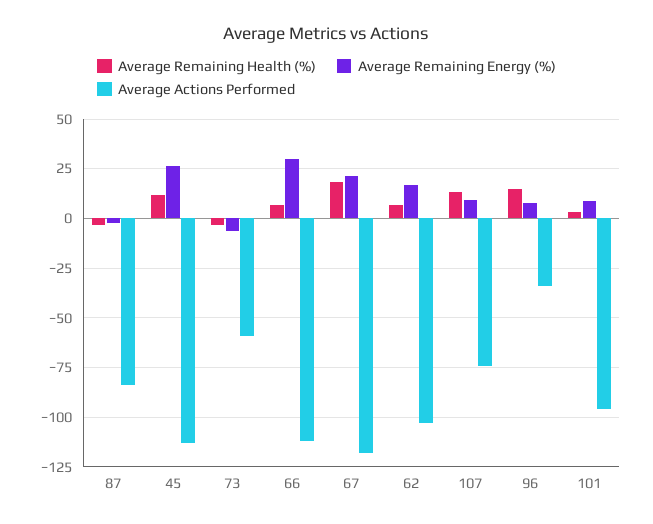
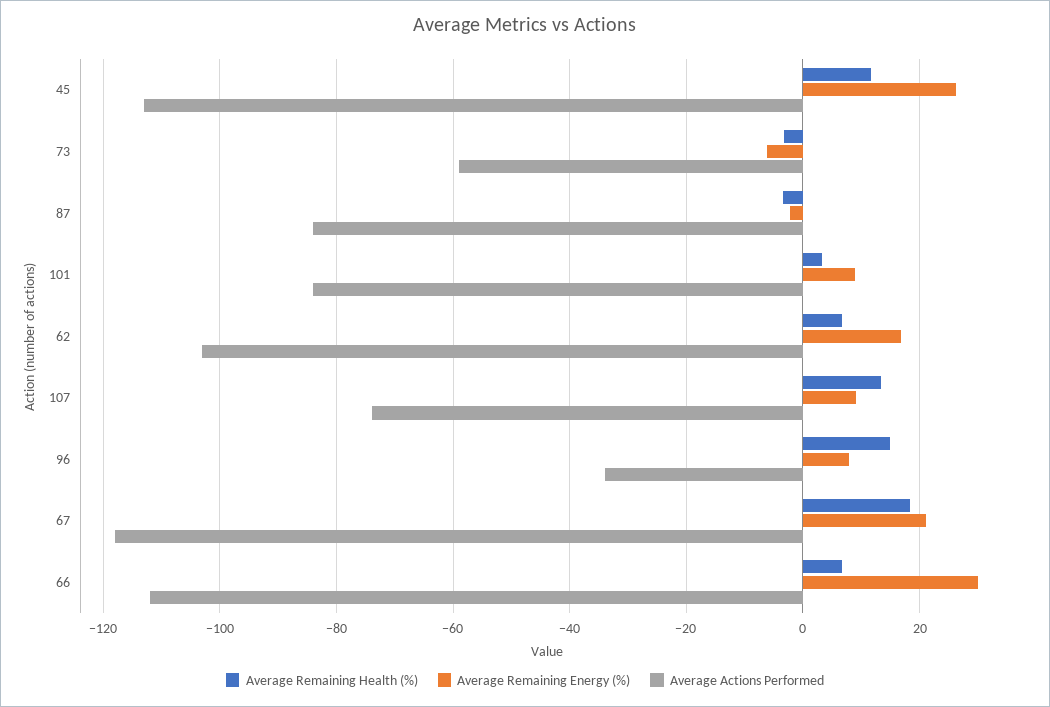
Average Actions Performed, 101: -95 -> -84

